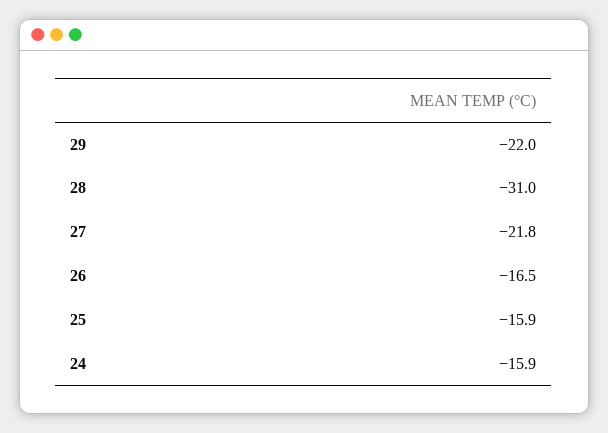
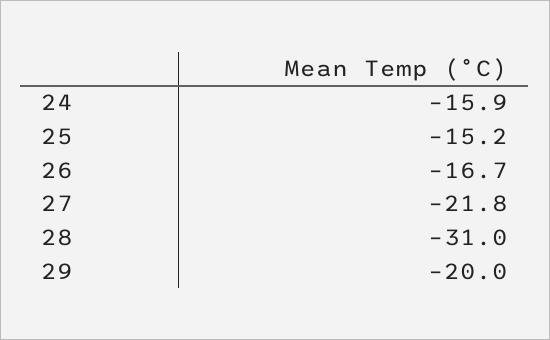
29: -22 -> -20
26: -16.5 -> -16.7
25: -15.9 -> -15.2

